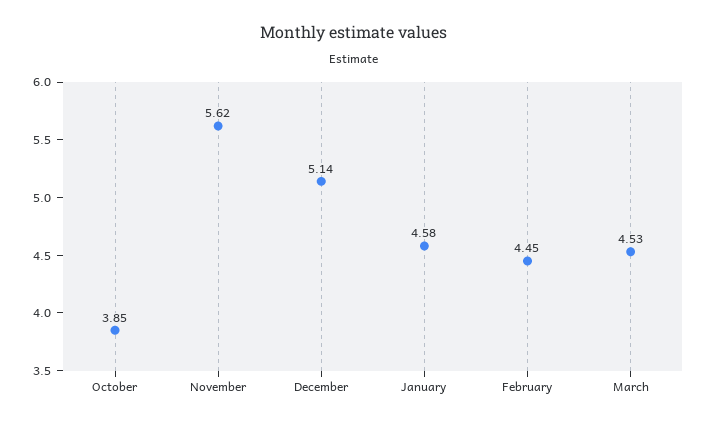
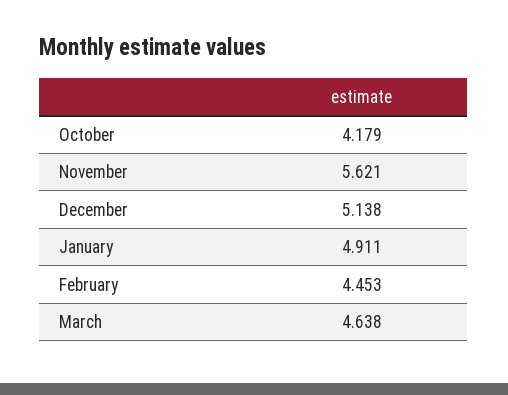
October: 3.85 -> 4.179
January: 4.58 -> 4.911
March: 4.53 -> 4.638

